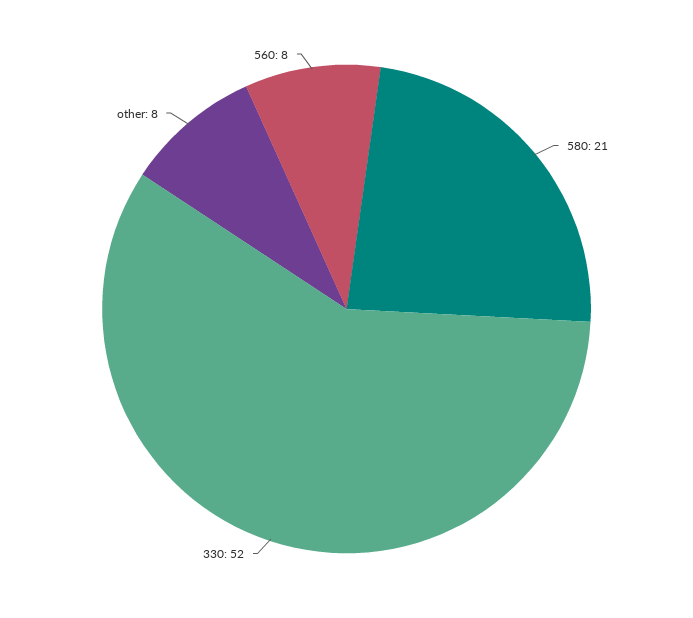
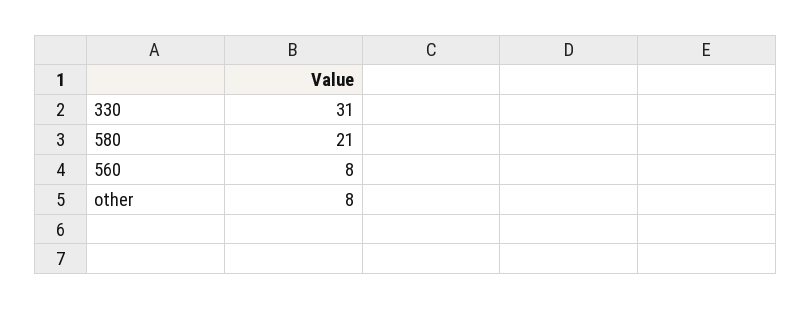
330: 52 -> 31

